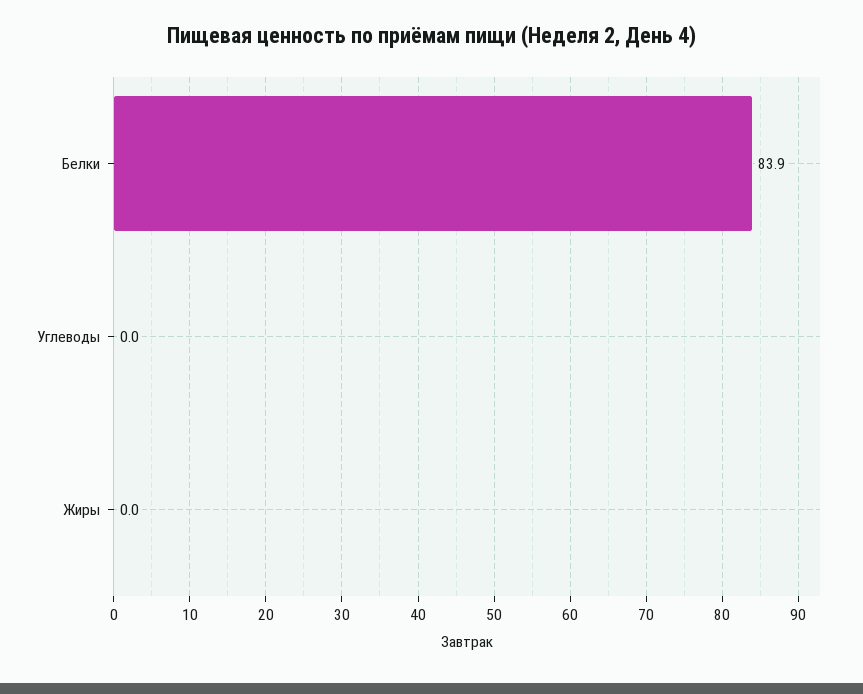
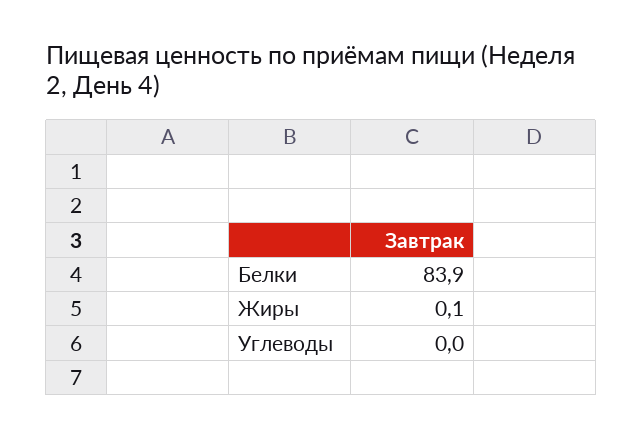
Жиры: 0 -> 0.1

